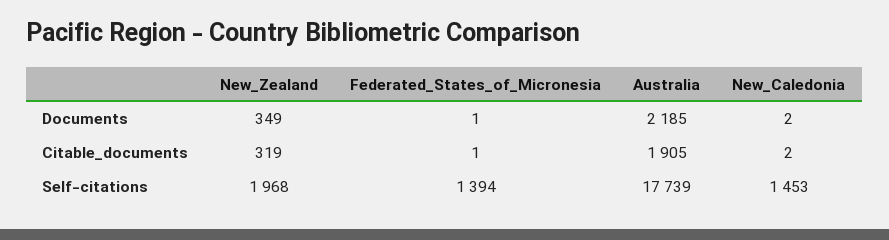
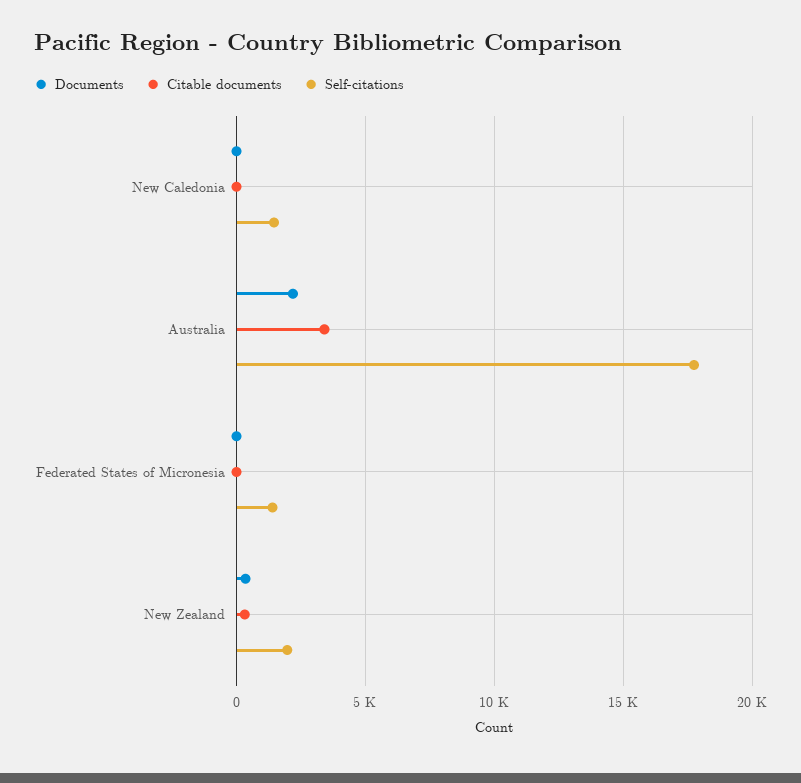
Citable_documents, Australia: 1905 -> 3500

